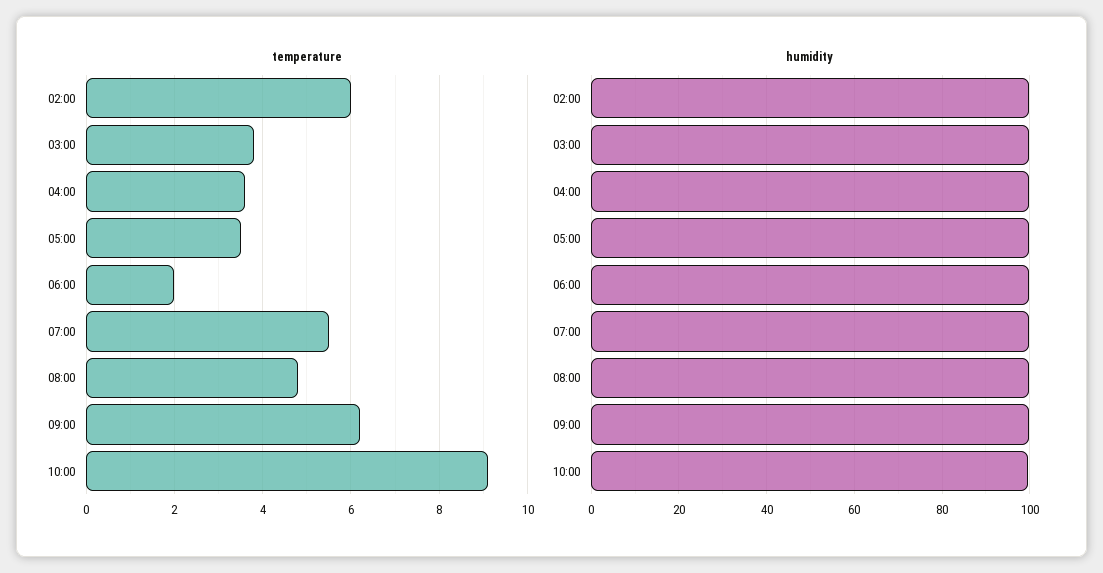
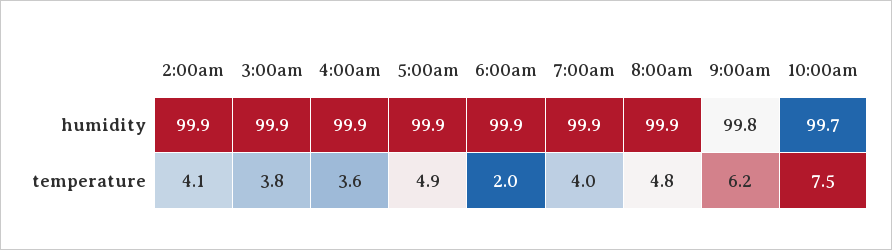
temperature, 02:00: 6 -> 4.1
temperature, 05:00: 3.5 -> 4.9
temperature, 07:00: 5.5 -> 4
temperature, 10:00: 9 -> 7.5

